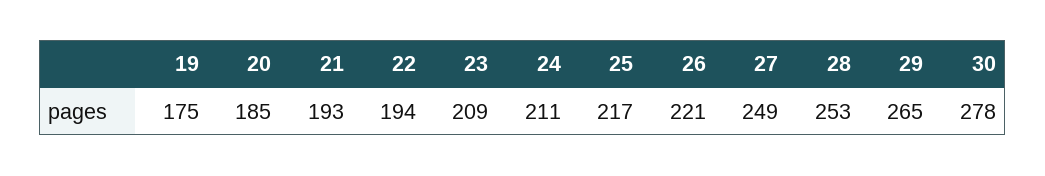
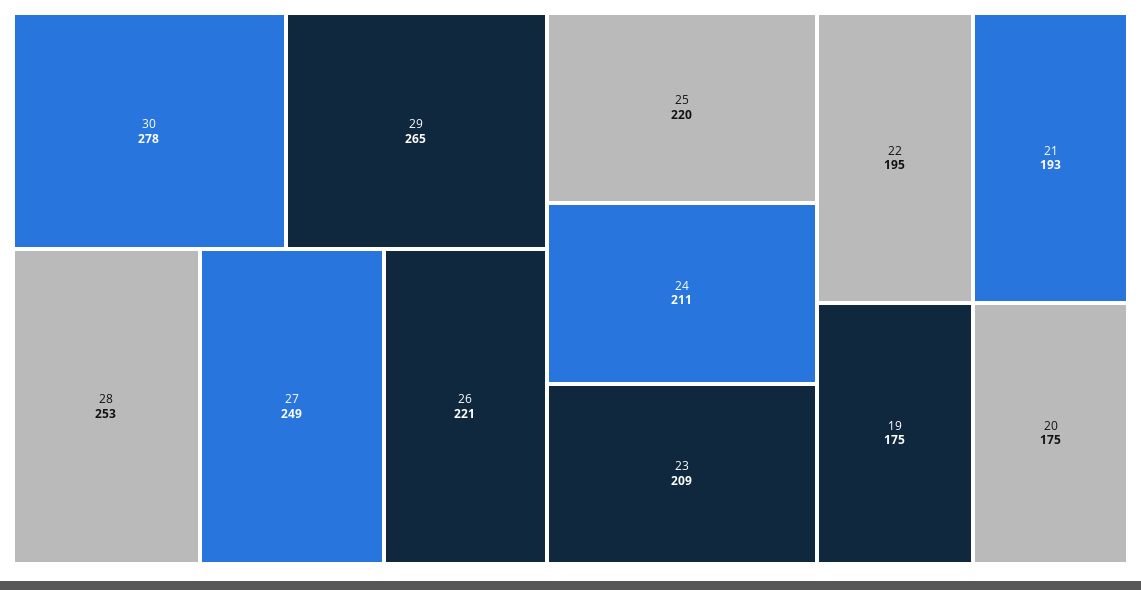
20: 185 -> 175
22: 194 -> 195
25: 217 -> 220

